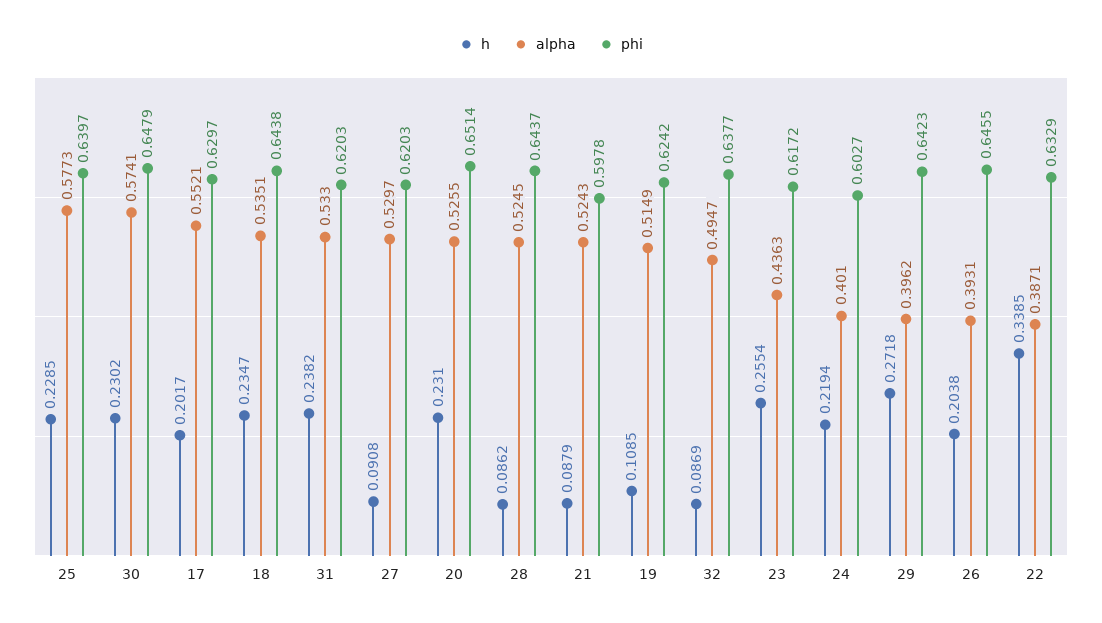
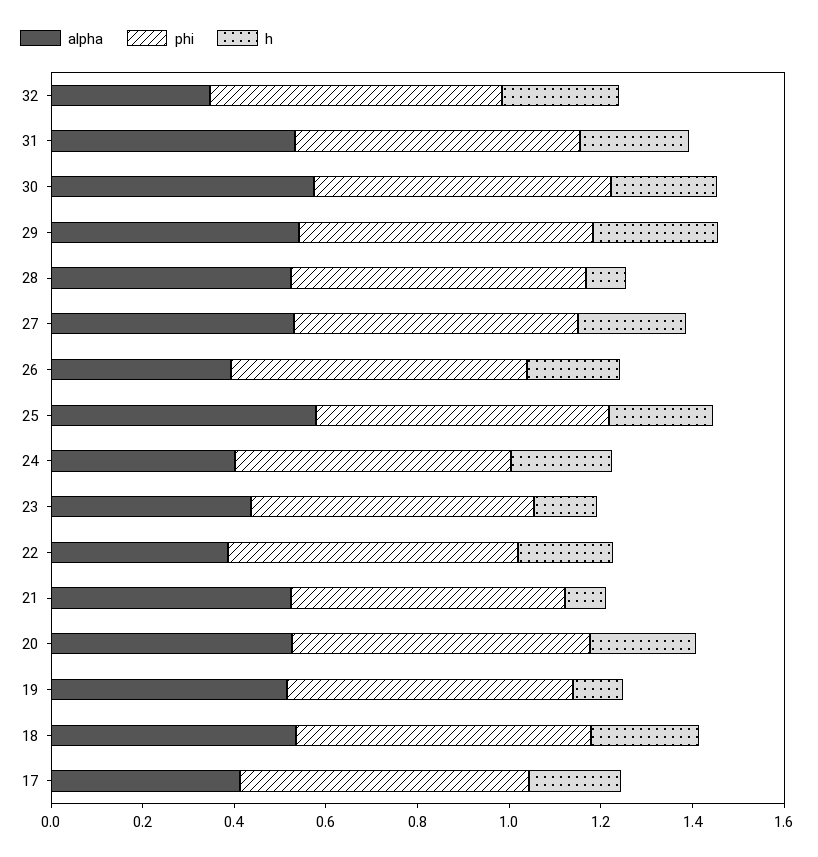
alpha, 17: 0.5521 -> 0.4
h, 27: 0.0908 -> 0.25
h, 32: 0.0869 -> 0.25
alpha, 32: 0.4947 -> 0.35
h, 23: 0.2554 -> 0.15
alpha, 29: 0.3962 -> 0.55
h, 22: 0.3385 -> 0.2

